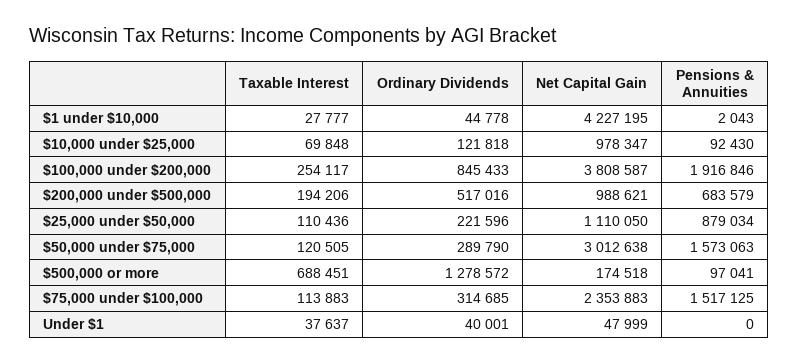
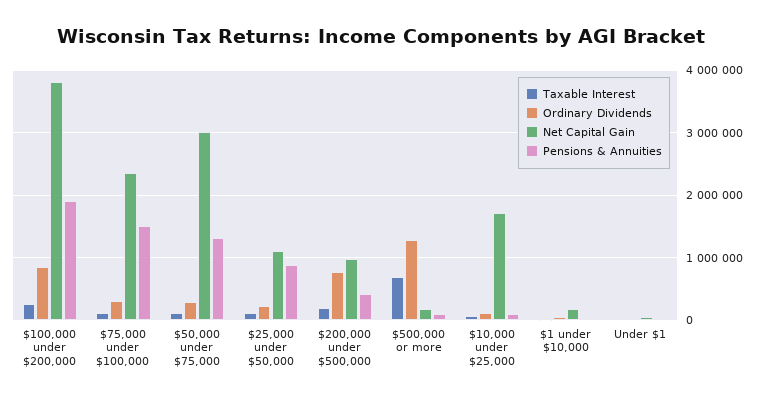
Net Capital Gain, $1 under $10,000: 4227195 -> 200000
Net Capital Gain, $10,000 under $25,000: 978347 -> 1700000
Ordinary Dividends, $200,000 under $500,000: 517016 -> 800000
Pensions & Annuities, $200,000 under $500,000: 683579 -> 400000
Pensions & Annuities, $50,000 under $75,000: 1573063 -> 1300000

